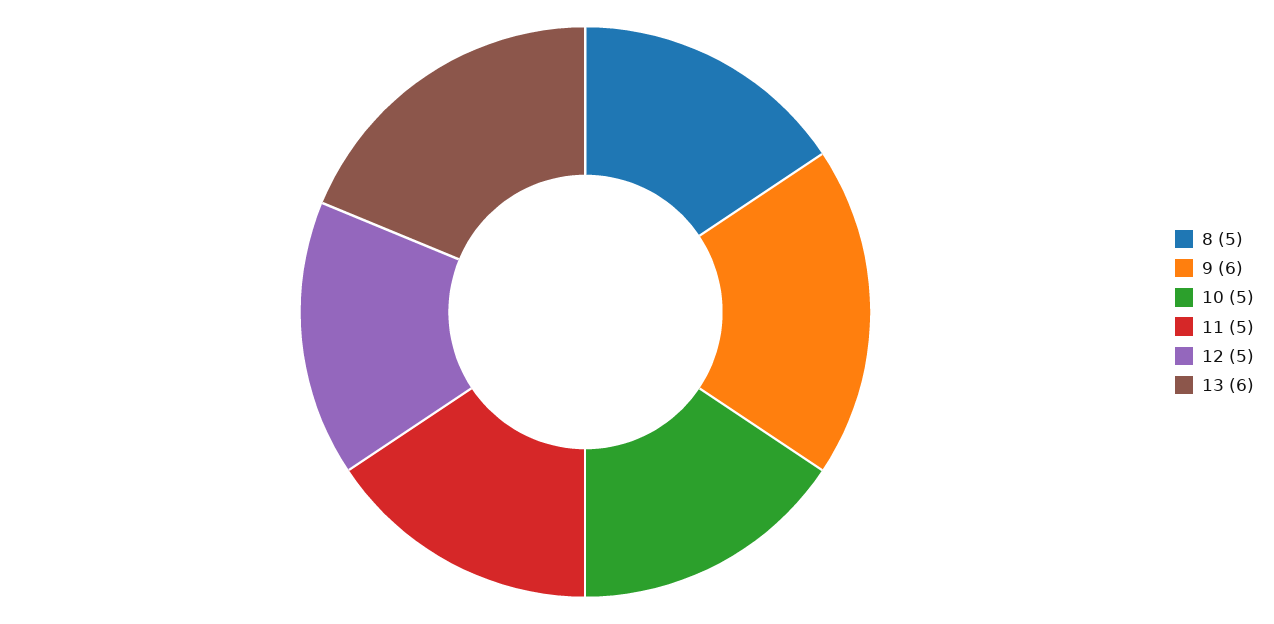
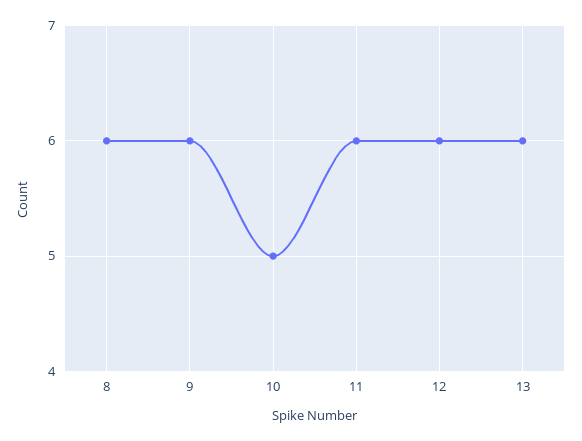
8: 5 -> 6
11: 5 -> 6
12: 5 -> 6

